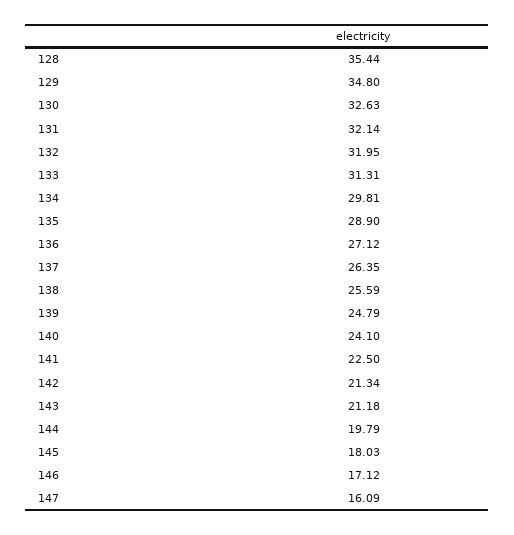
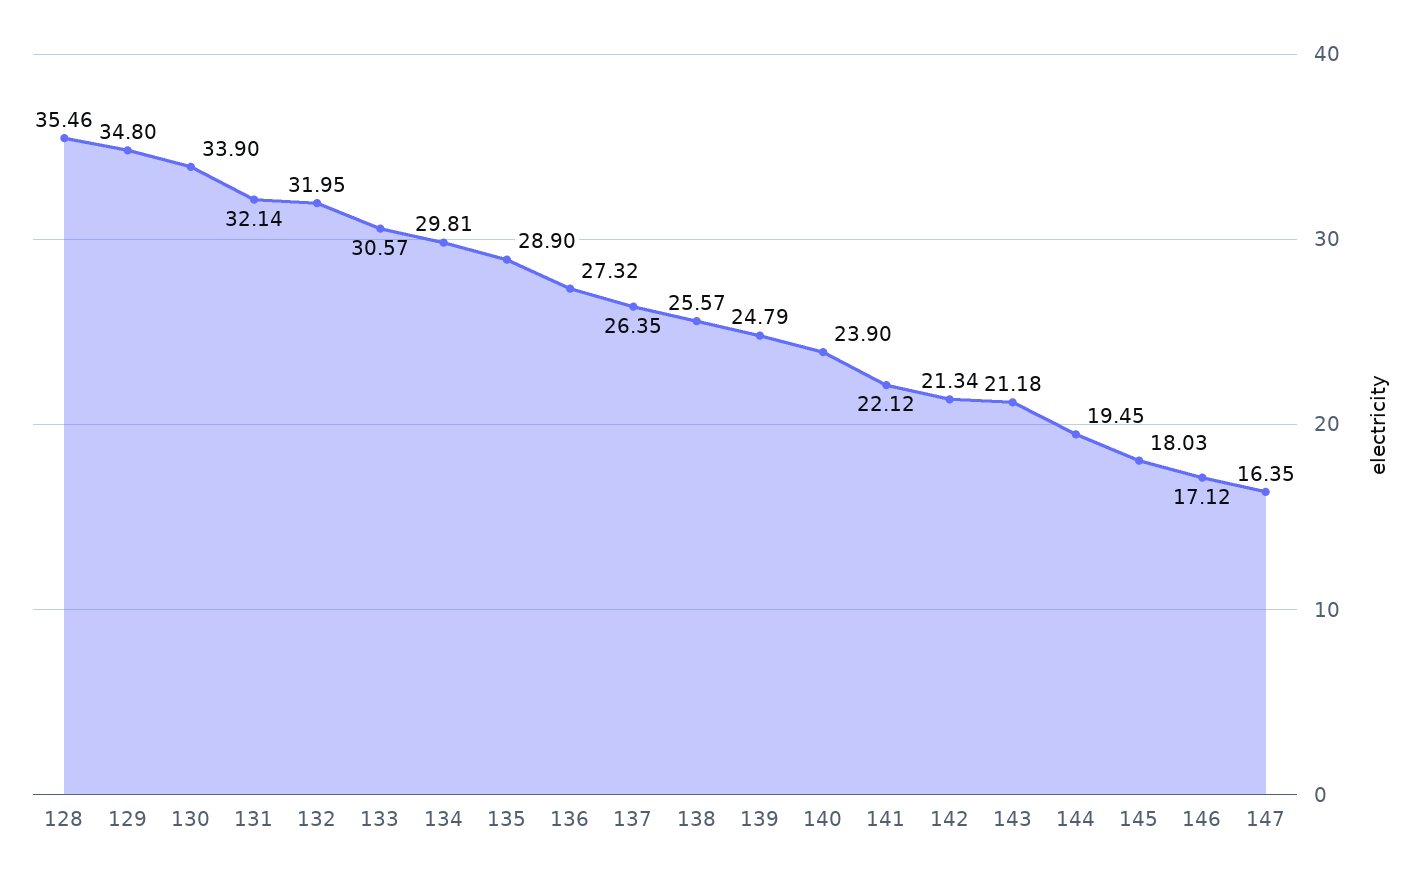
128: 35.44 -> 35.46
130: 32.63 -> 33.9
133: 31.31 -> 30.57
136: 27.12 -> 27.32
138: 25.59 -> 25.57
140: 24.1 -> 23.9
141: 22.5 -> 22.12
144: 19.79 -> 19.45
147: 16.09 -> 16.35

